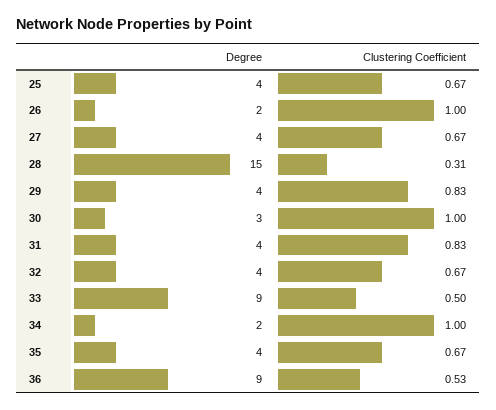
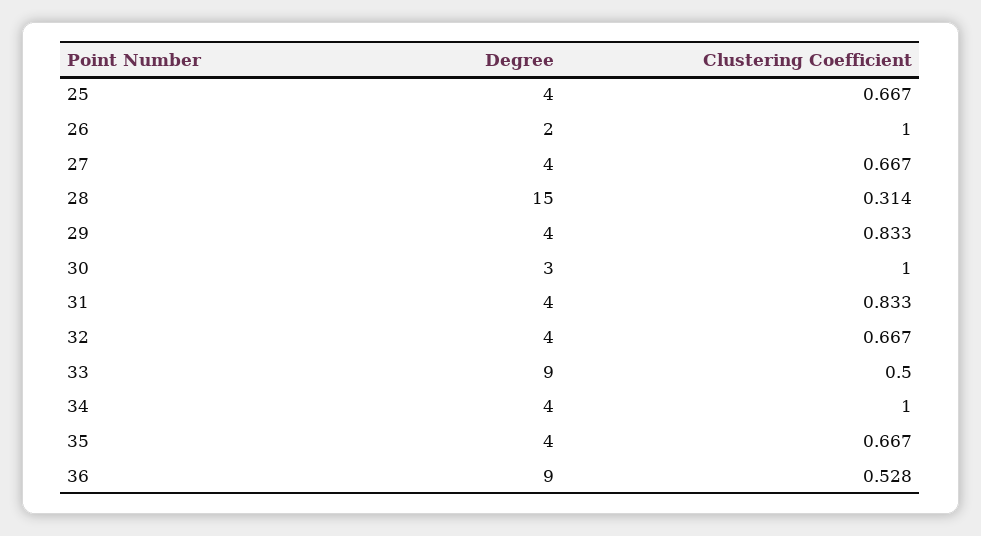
Degree, 34: 2 -> 4

